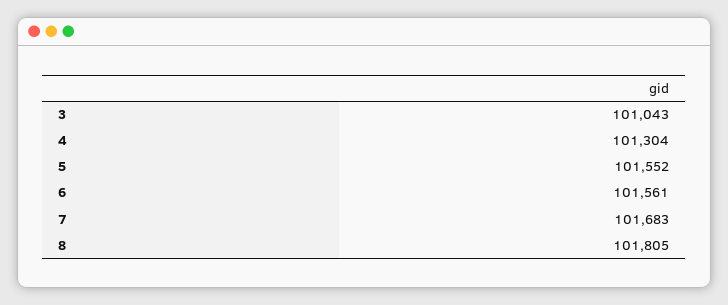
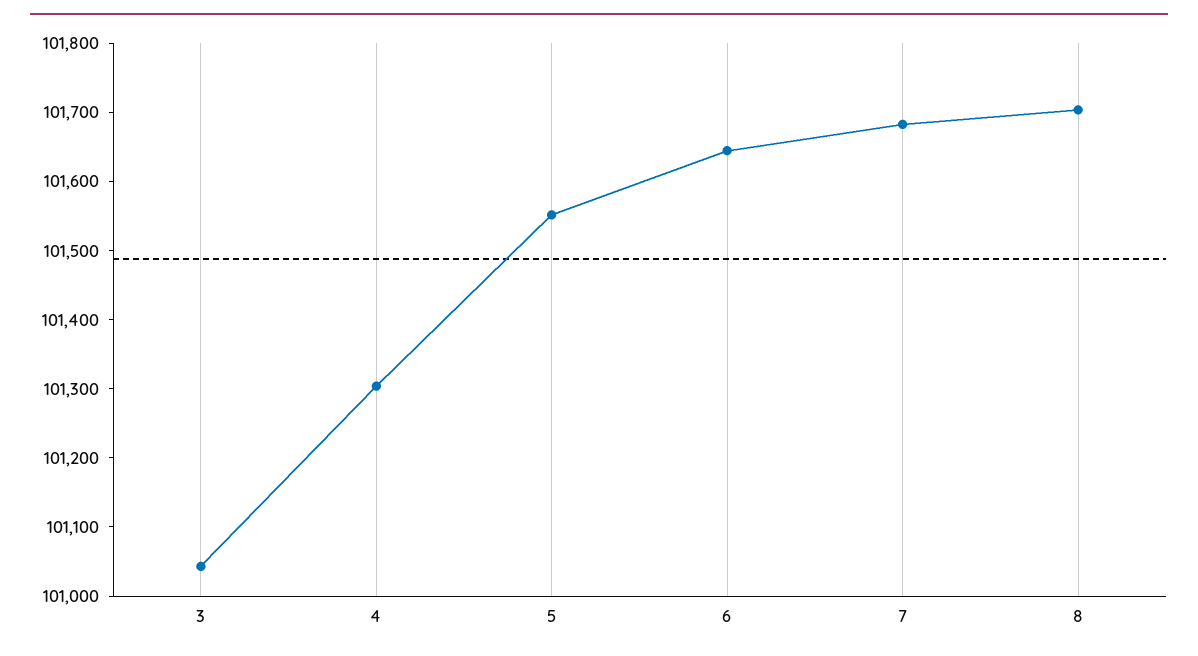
6: 101561 -> 101640
8: 101805 -> 101700

